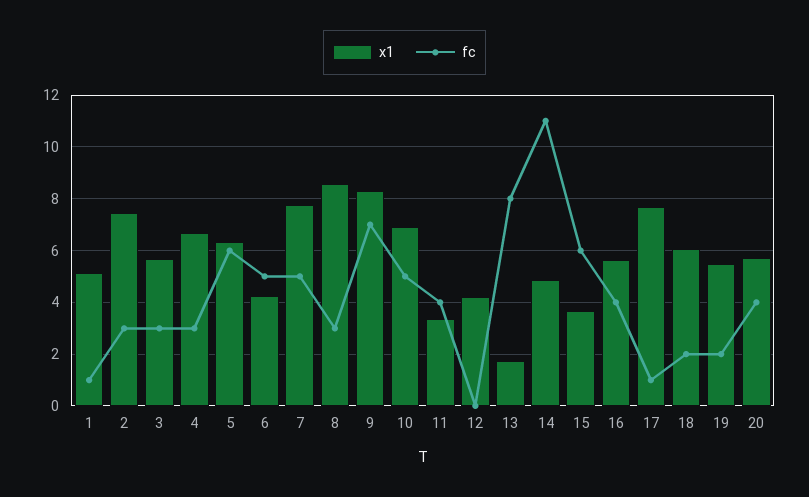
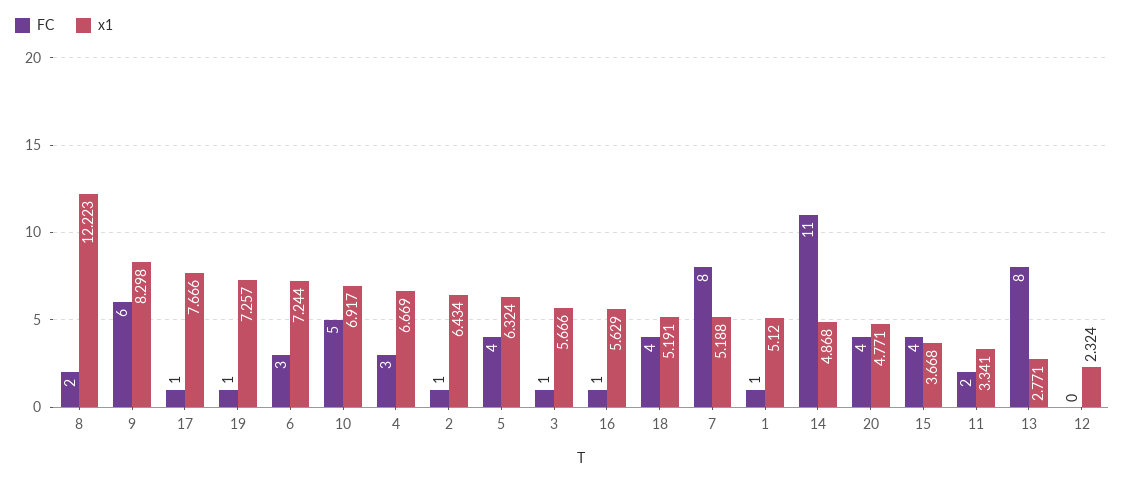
x1, 2: 7.5 -> 6.434
fc, 2: 3 -> 1
fc, 3: 3 -> 1
fc, 5: 6 -> 4
x1, 6: 4.25 -> 7.244
fc, 6: 5 -> 3
x1, 7: 7.75 -> 5.188
fc, 7: 5 -> 8
x1, 8: 8.5 -> 12.223
fc, 8: 3 -> 2
fc, 9: 7 -> 6
fc, 11: 4 -> 2
x1, 12: 4.25 -> 2.324
x1, 13: 1.75 -> 2.771
fc, 15: 6 -> 4
fc, 16: 4 -> 1
x1, 18: 6 -> 5.191
fc, 18: 2 -> 4
x1, 19: 5.5 -> 7.257
fc, 19: 2 -> 1
x1, 20: 5.75 -> 4.771

